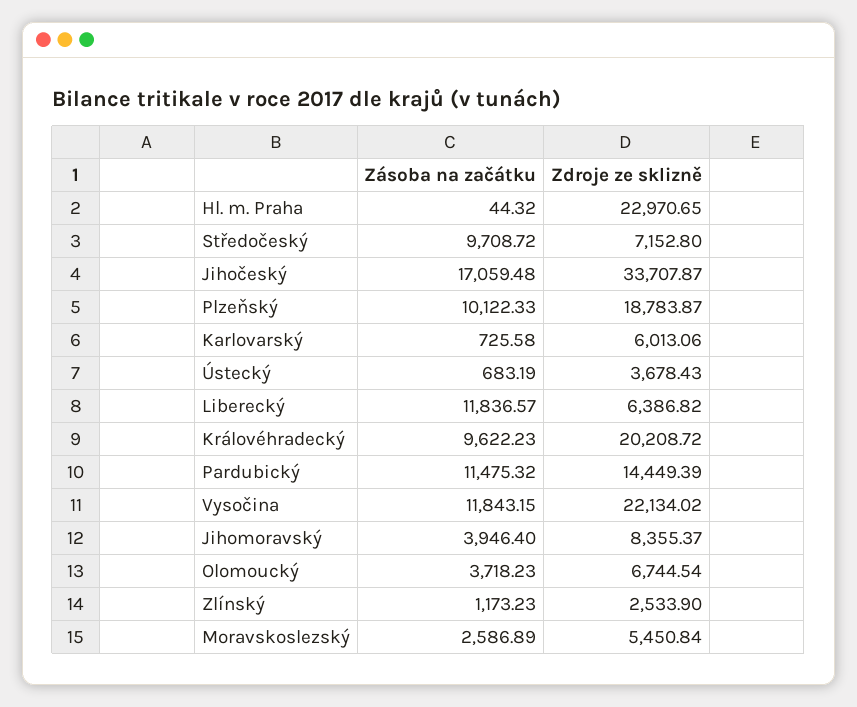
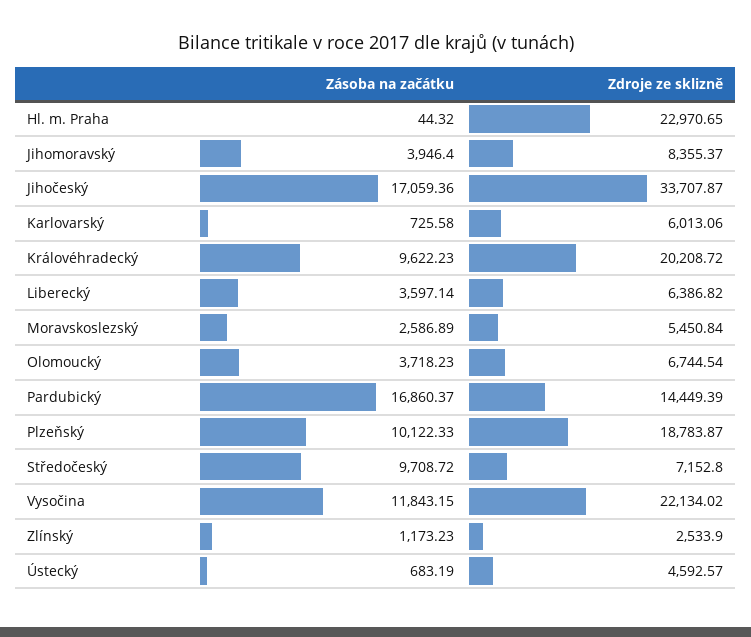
Zásoba na začátku, Jihočeský: 17059.48 -> 17059.36
Zdroje ze sklizně, Ústecký: 3678.43 -> 4592.57
Zásoba na začátku, Liberecký: 11836.57 -> 3597.14
Zásoba na začátku, Pardubický: 11475.32 -> 16860.37

